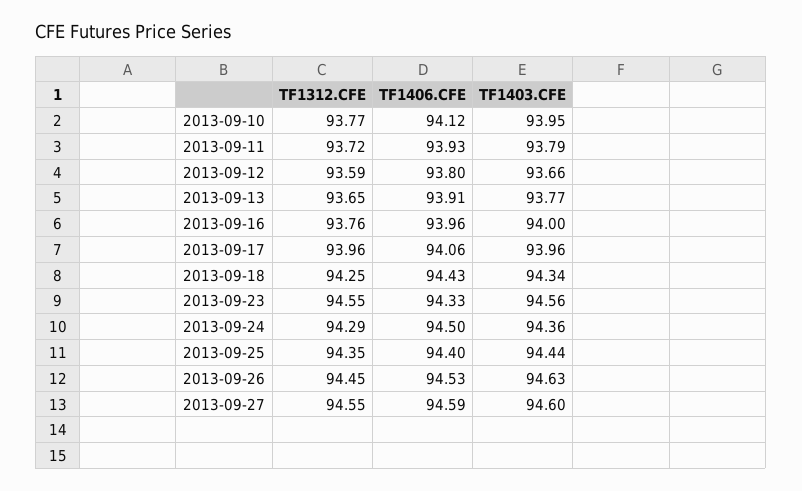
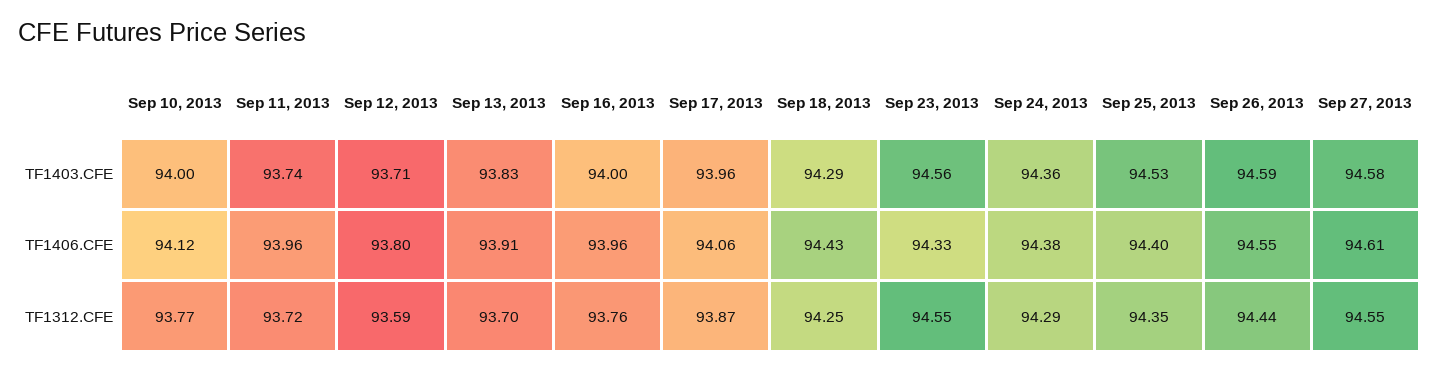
TF1403.CFE, 2013-09-10: 93.95 -> 94
TF1406.CFE, 2013-09-11: 93.93 -> 93.96
TF1403.CFE, 2013-09-11: 93.79 -> 93.74
TF1403.CFE, 2013-09-12: 93.66 -> 93.71
TF1312.CFE, 2013-09-13: 93.65 -> 93.7
TF1403.CFE, 2013-09-13: 93.77 -> 93.83
TF1312.CFE, 2013-09-17: 93.96 -> 93.87
TF1403.CFE, 2013-09-18: 94.34 -> 94.29
TF1406.CFE, 2013-09-24: 94.5 -> 94.38
TF1403.CFE, 2013-09-25: 94.44 -> 94.53
TF1312.CFE, 2013-09-26: 94.45 -> 94.44
TF1406.CFE, 2013-09-26: 94.53 -> 94.55
TF1403.CFE, 2013-09-26: 94.63 -> 94.59
TF1406.CFE, 2013-09-27: 94.59 -> 94.61
TF1403.CFE, 2013-09-27: 94.6 -> 94.58

